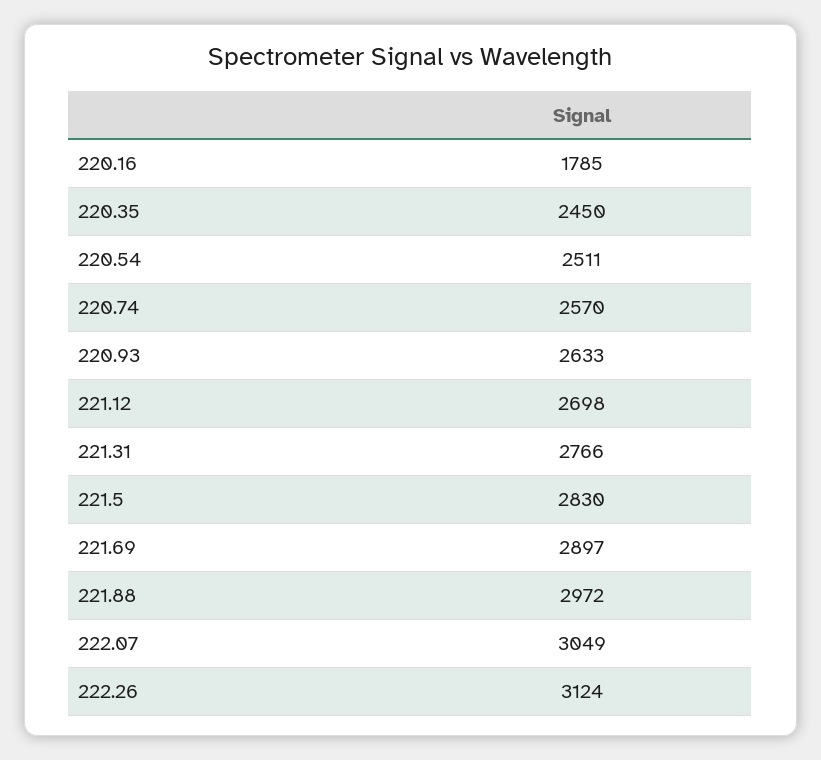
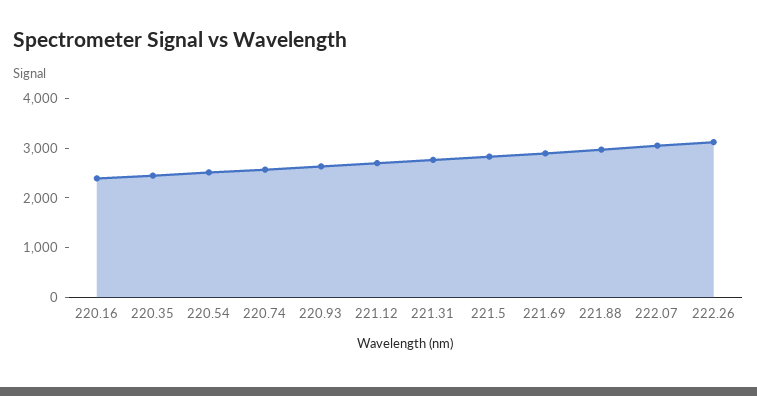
220.16: 1785 -> 2400

